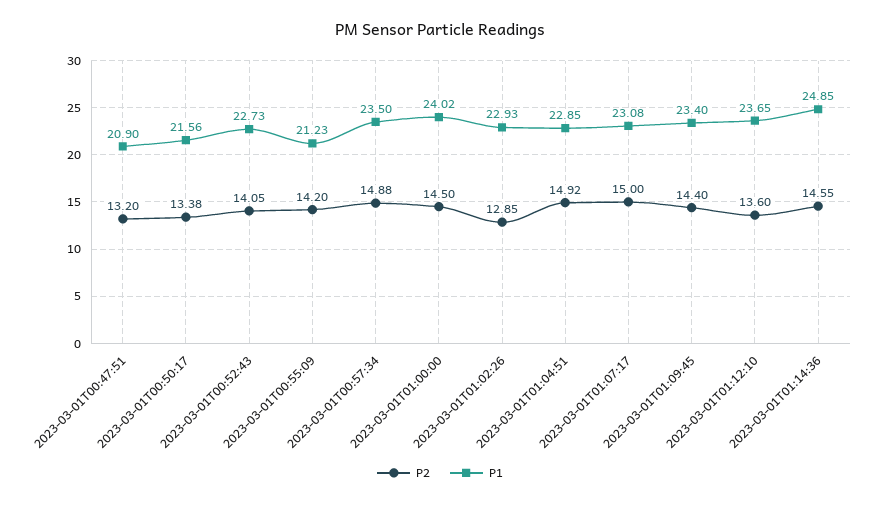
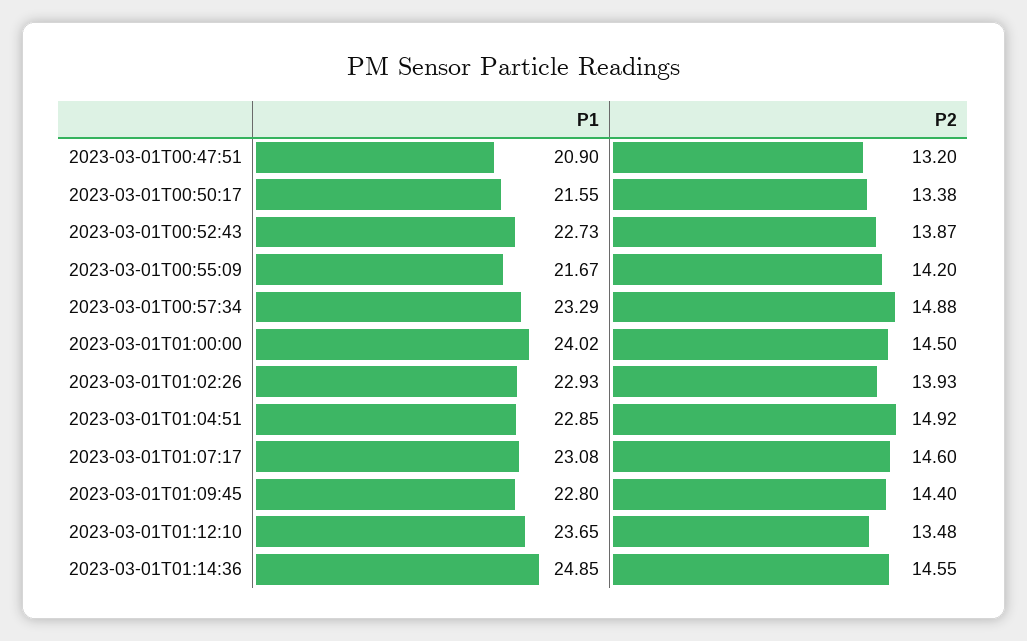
P1, 2023-03-01T00:50:17: 21.56 -> 21.55
P2, 2023-03-01T00:52:43: 14.05 -> 13.87
P1, 2023-03-01T00:55:09: 21.23 -> 21.67
P1, 2023-03-01T00:57:34: 23.5 -> 23.29
P2, 2023-03-01T01:02:26: 12.85 -> 13.93
P2, 2023-03-01T01:07:17: 15 -> 14.6
P1, 2023-03-01T01:09:45: 23.4 -> 22.8
P2, 2023-03-01T01:12:10: 13.6 -> 13.48

